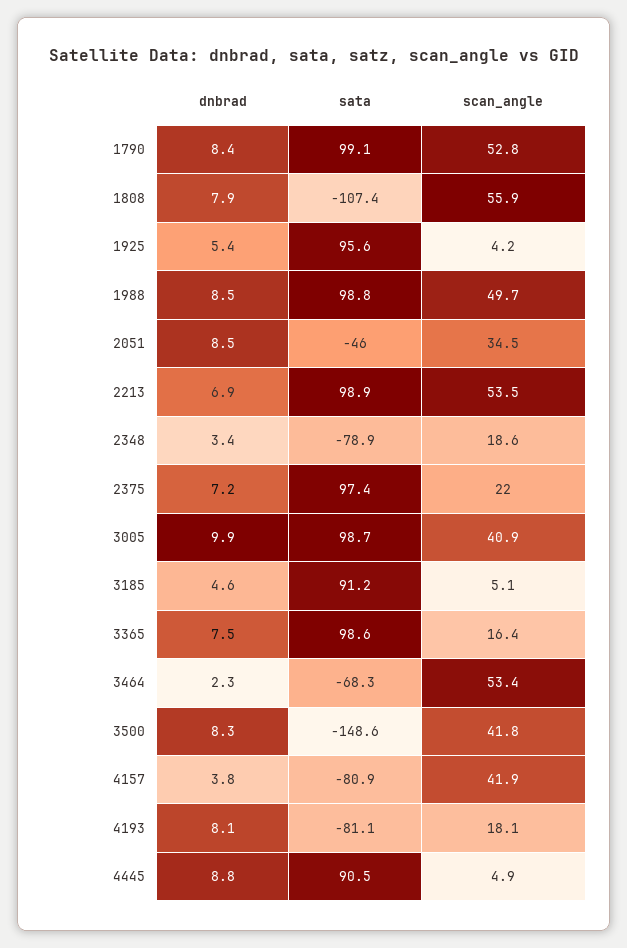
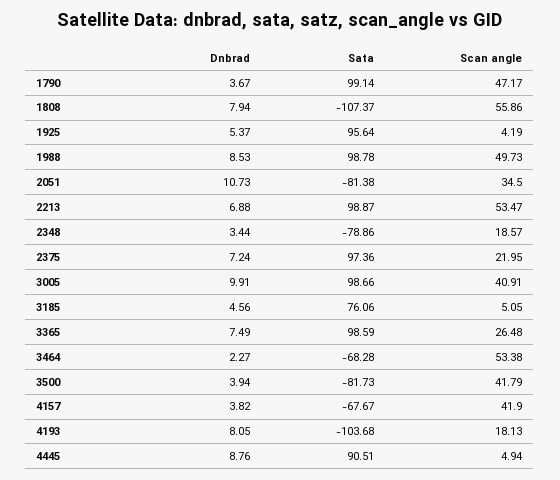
dnbrad, 1790: 8.4 -> 3.67
scan_angle, 1790: 52.8 -> 47.17
dnbrad, 2051: 8.5 -> 10.73
sata, 2051: -46 -> -81.38
sata, 3185: 91.2 -> 76.06
scan_angle, 3365: 16.4 -> 26.48
dnbrad, 3500: 8.3 -> 3.94
sata, 3500: -148.6 -> -81.73
sata, 4157: -80.9 -> -67.67
sata, 4193: -81.1 -> -103.68

